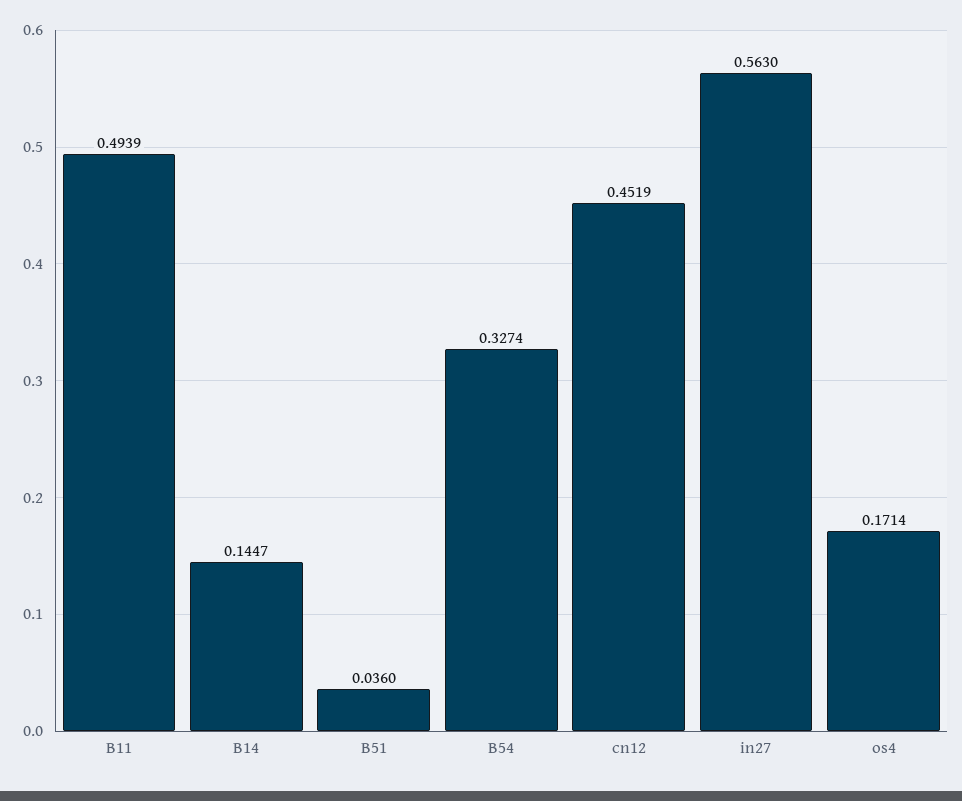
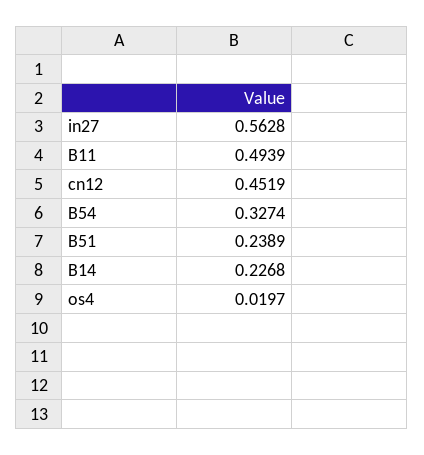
B14: 0.1447 -> 0.2268
B51: 0.036 -> 0.2389
in27: 0.563 -> 0.5628
os4: 0.1714 -> 0.0197

